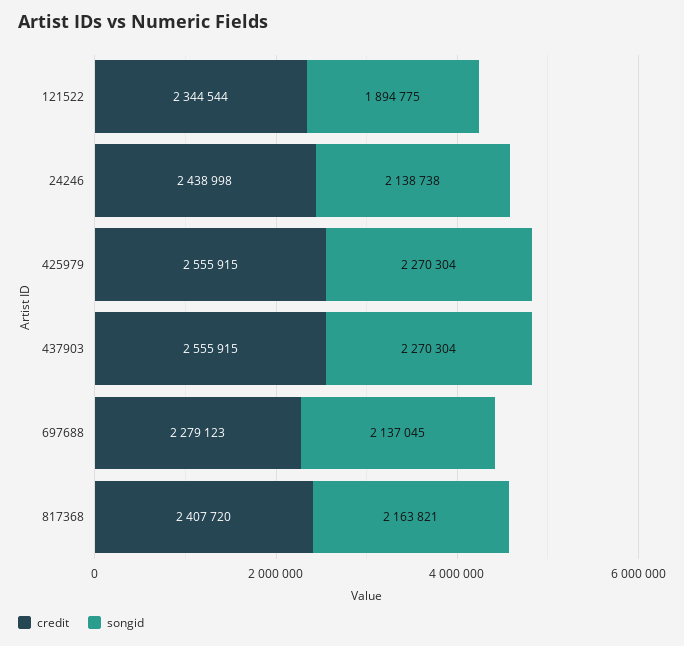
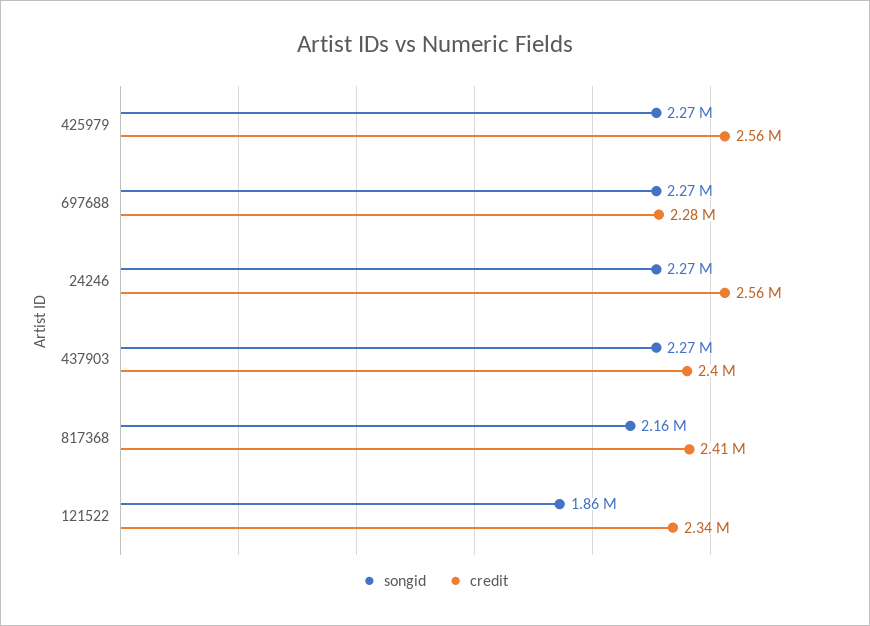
songid, 121522: 1894775 -> 1860000
credit, 24246: 2438998 -> 2560000
songid, 24246: 2138738 -> 2270000
credit, 437903: 2555915 -> 2400000
songid, 697688: 2137045 -> 2270000

